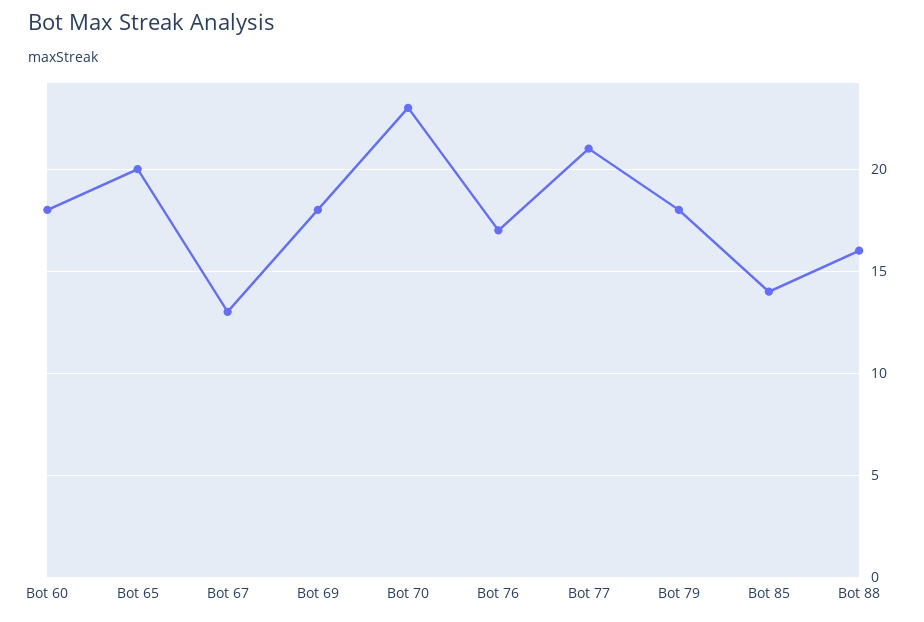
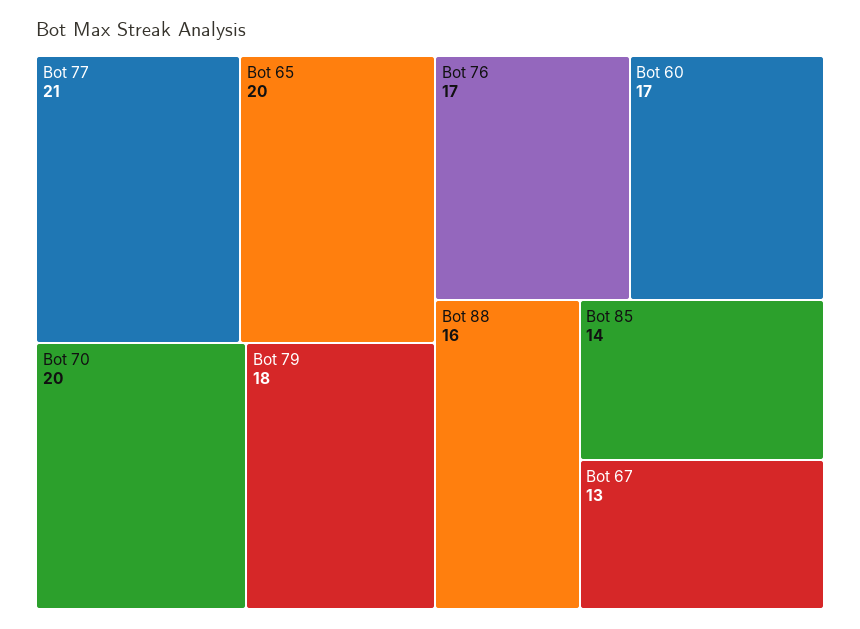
Bot 60: 18 -> 17
Bot 69: 18 -> none
Bot 70: 23 -> 20

